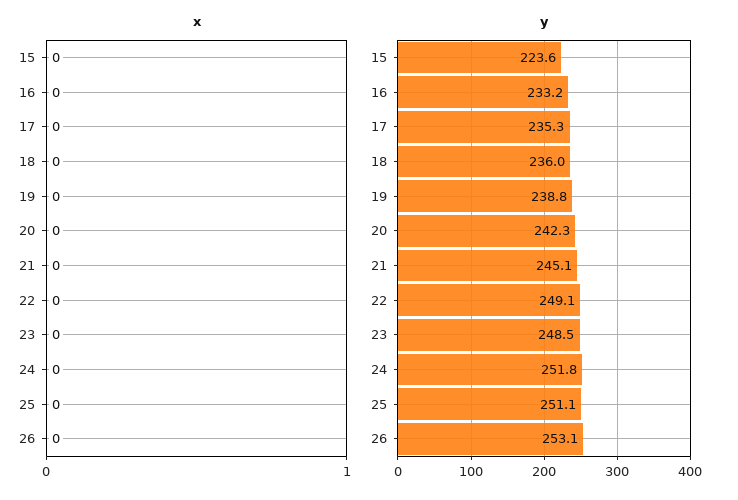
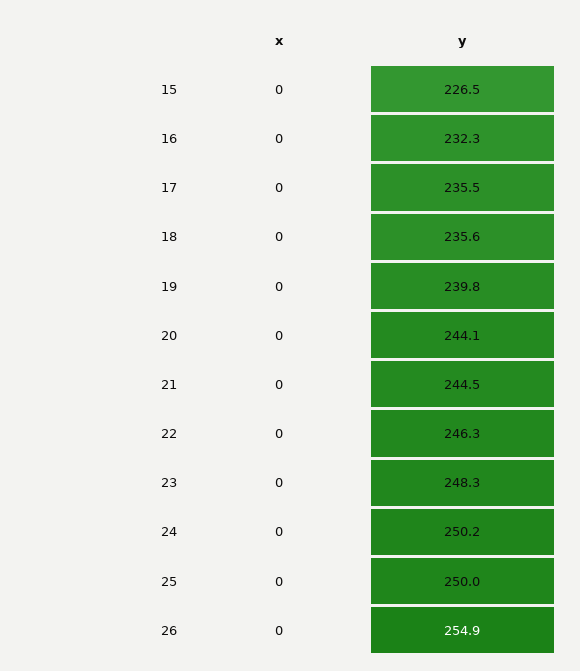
y, 15: 223.6 -> 226.5
y, 16: 233.2 -> 232.3
y, 17: 235.3 -> 235.5
y, 18: 236 -> 235.6
y, 19: 238.8 -> 239.8
y, 20: 242.3 -> 244.1
y, 21: 245.1 -> 244.5
y, 22: 249.1 -> 246.3
y, 23: 248.5 -> 248.3
y, 24: 251.8 -> 250.2
y, 25: 251.1 -> 250
y, 26: 253.1 -> 254.9

